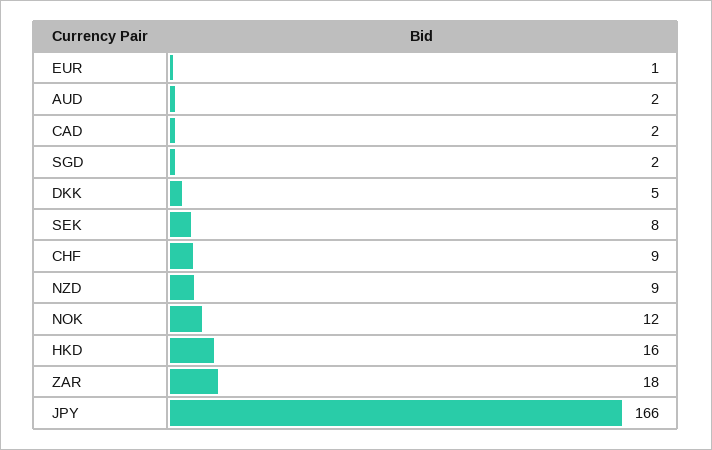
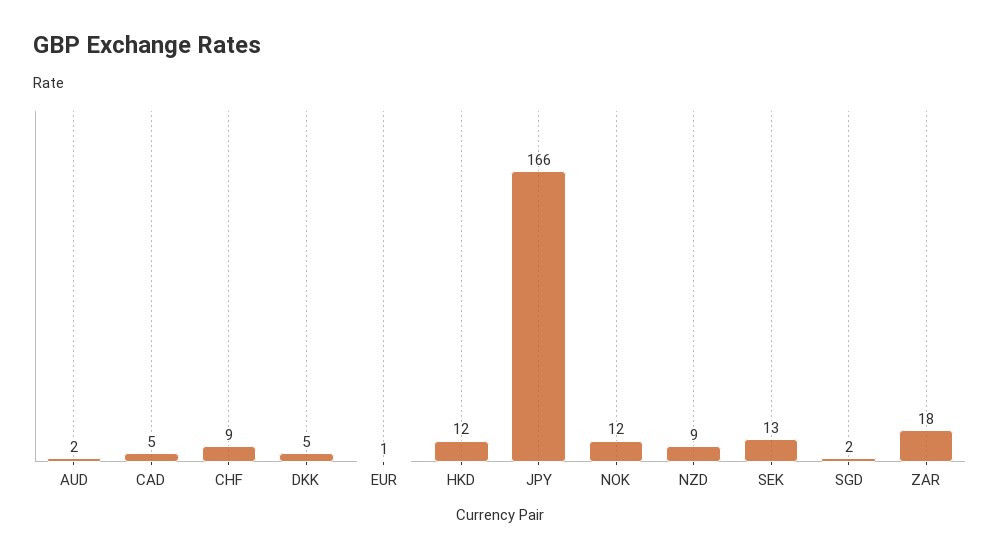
CAD: 2 -> 5
SEK: 8 -> 13
HKD: 16 -> 12

